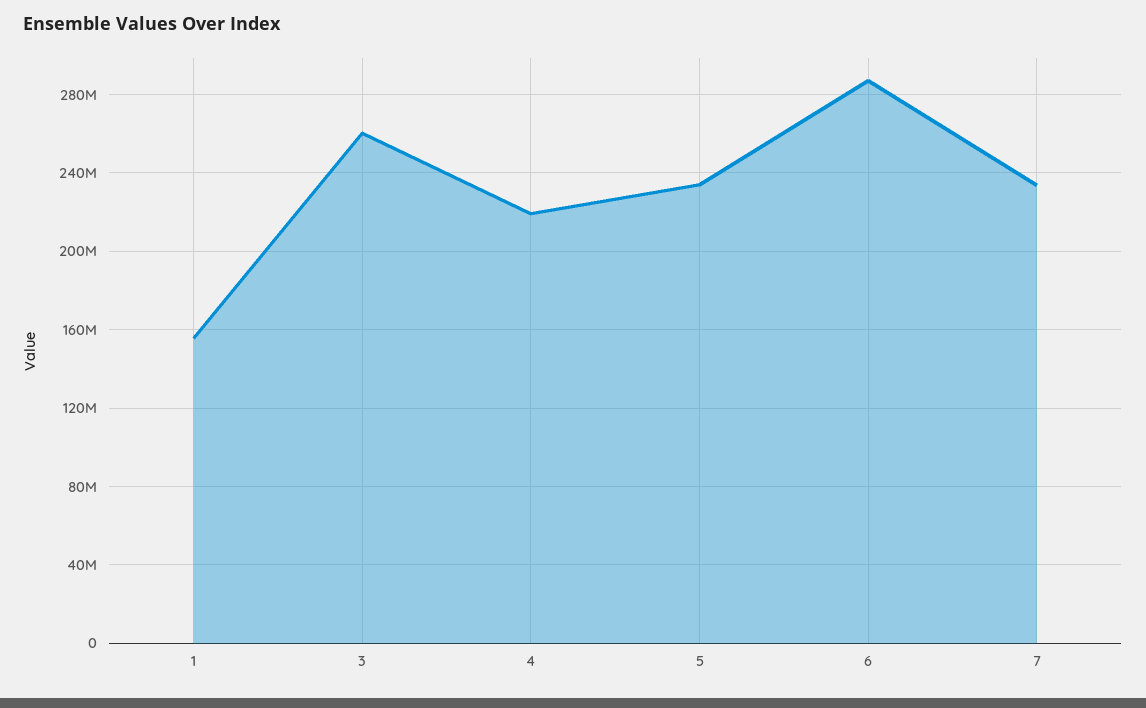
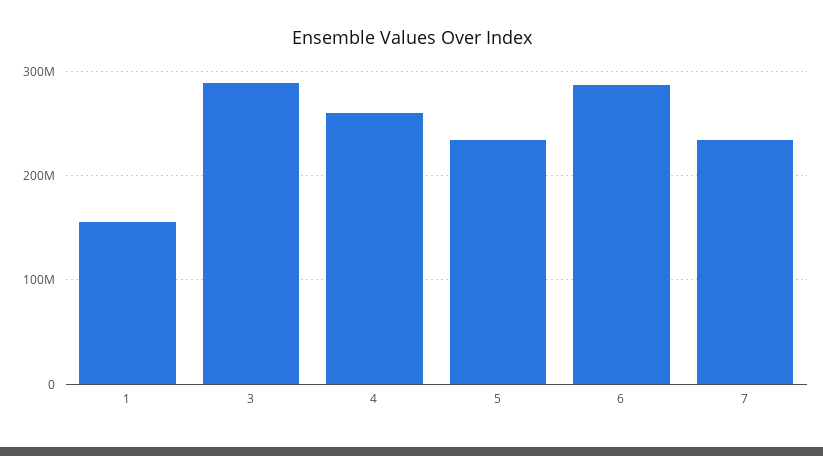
3: 260000000 -> 290000000
4: 220000000 -> 260000000

